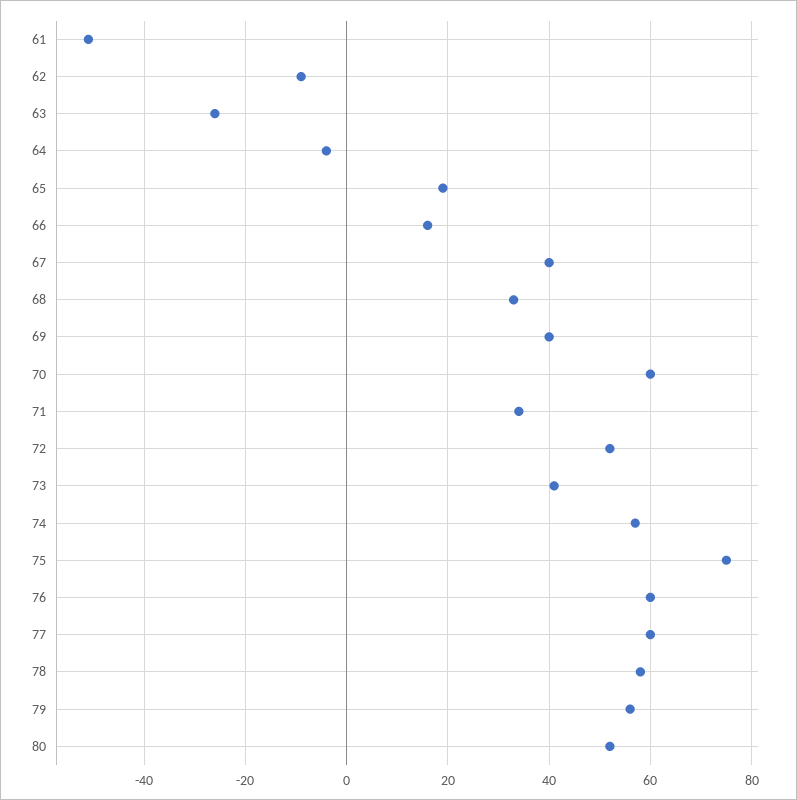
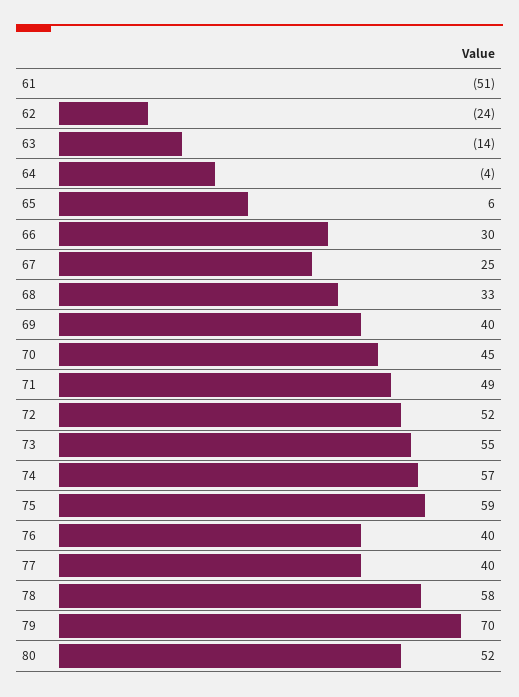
62: -10 -> -24
63: -25 -> -14
65: 20 -> 6
66: 15 -> 30
67: 40 -> 25
70: 60 -> 45
71: 35 -> 49
73: 40 -> 55
75: 75 -> 59
76: 60 -> 40
77: 60 -> 40
79: 55 -> 70

